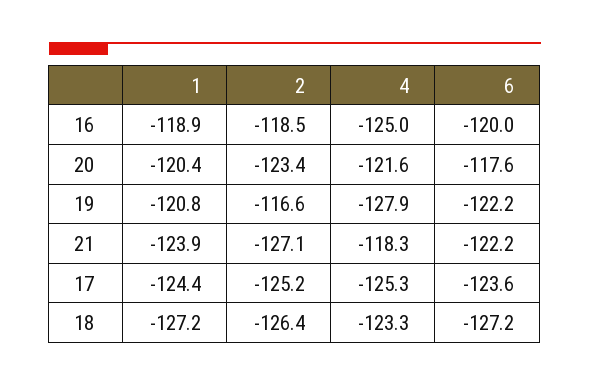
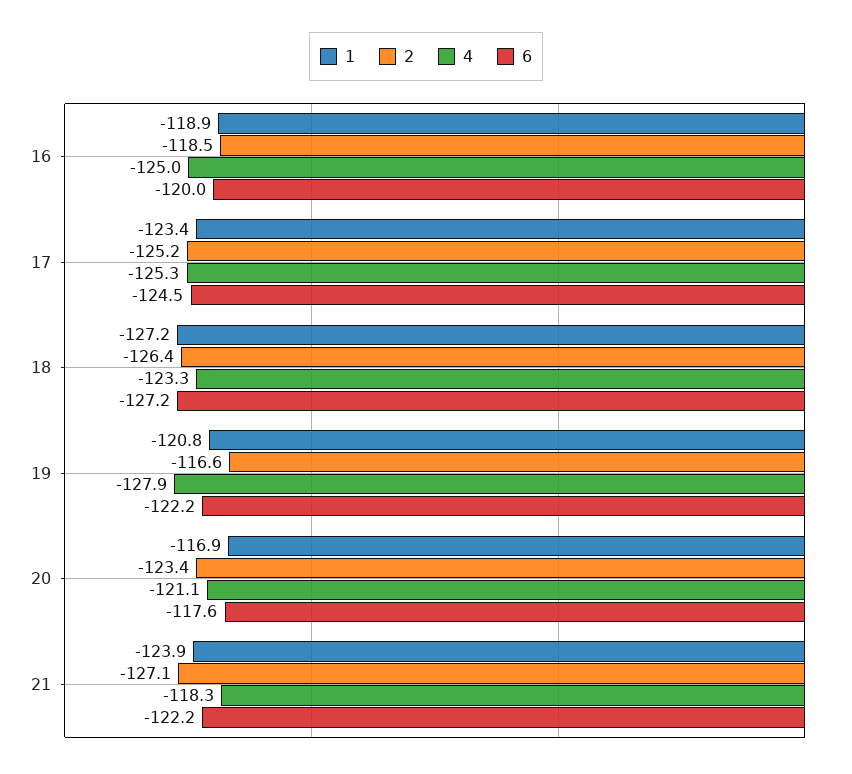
1, 20: -120.4 -> -116.9
4, 20: -121.6 -> -121.1
1, 17: -124.4 -> -123.4
6, 17: -123.6 -> -124.5

